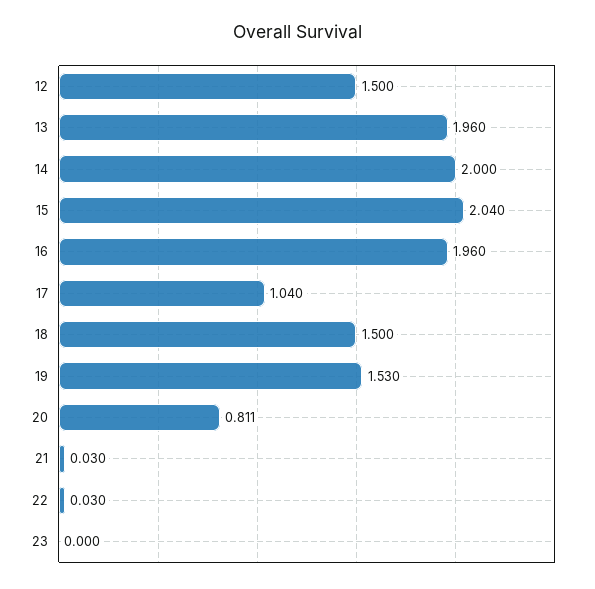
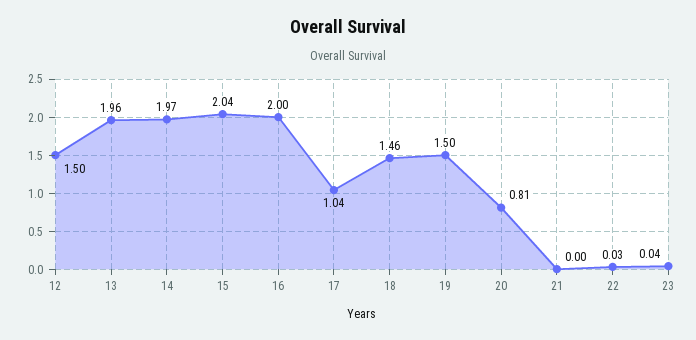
14: 2 -> 1.97
16: 1.96 -> 2
18: 1.5 -> 1.46
19: 1.53 -> 1.5
21: 0.03 -> 0
23: 0 -> 0.04

